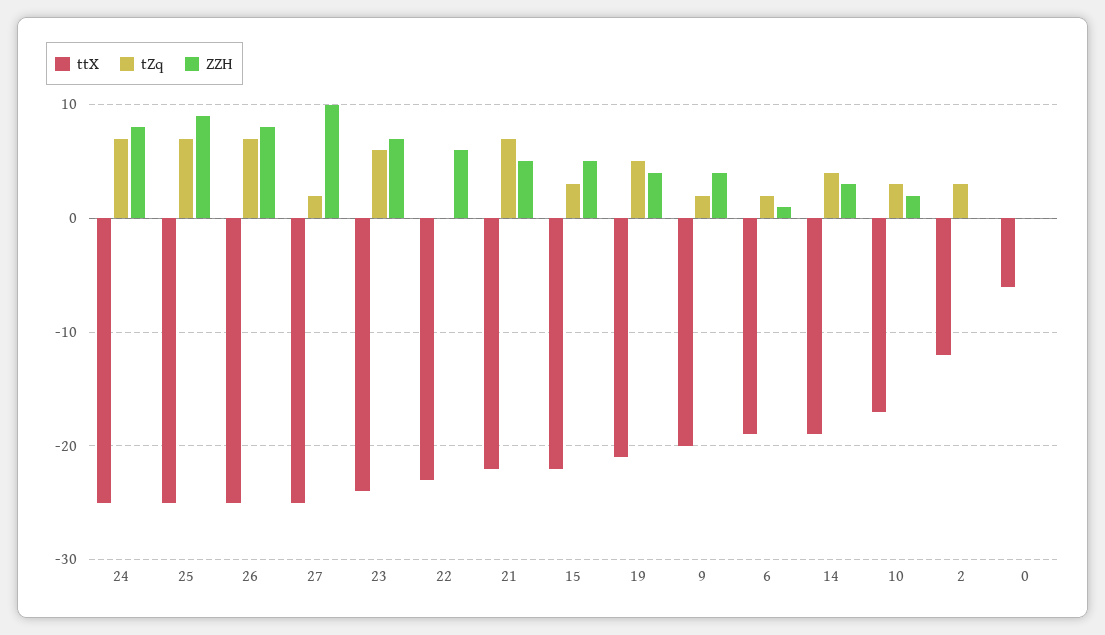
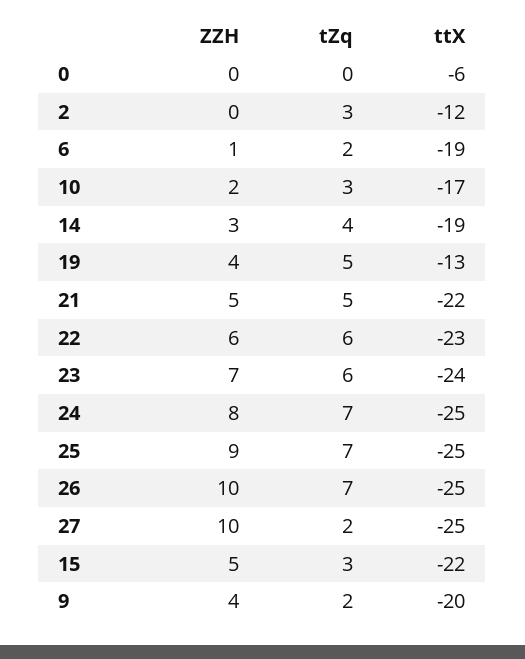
ZZH, 26: 8 -> 10
tZq, 22: 0 -> 6
tZq, 21: 7 -> 5
ttX, 19: -21 -> -13

